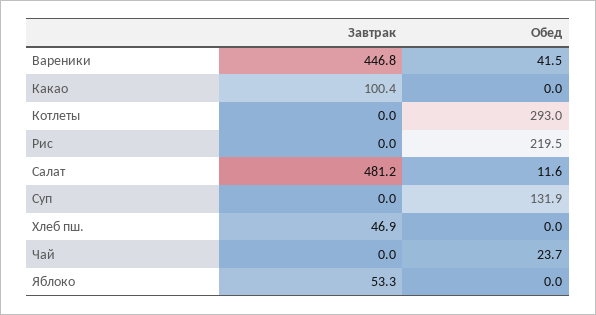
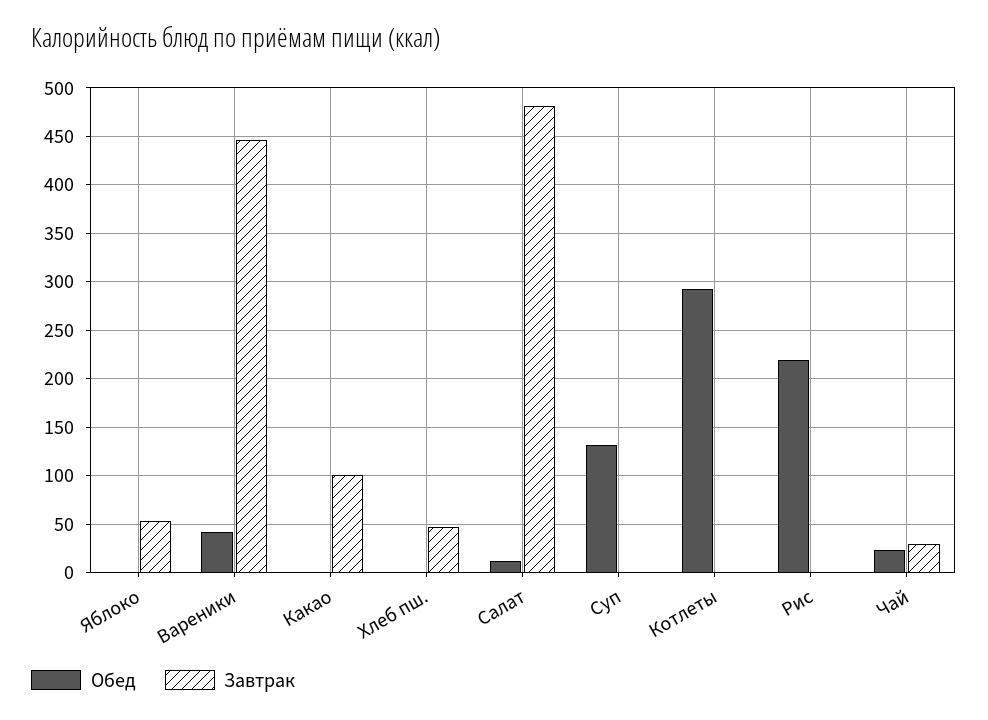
Завтрак, Чай: 0 -> 30

